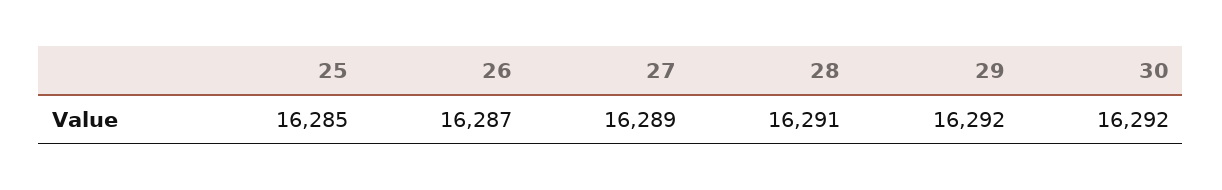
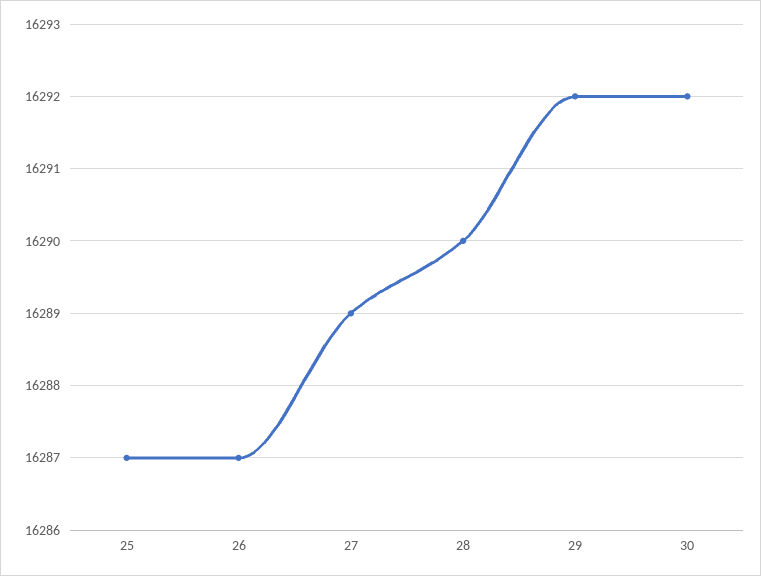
25: 16285 -> 16287
28: 16291 -> 16290

